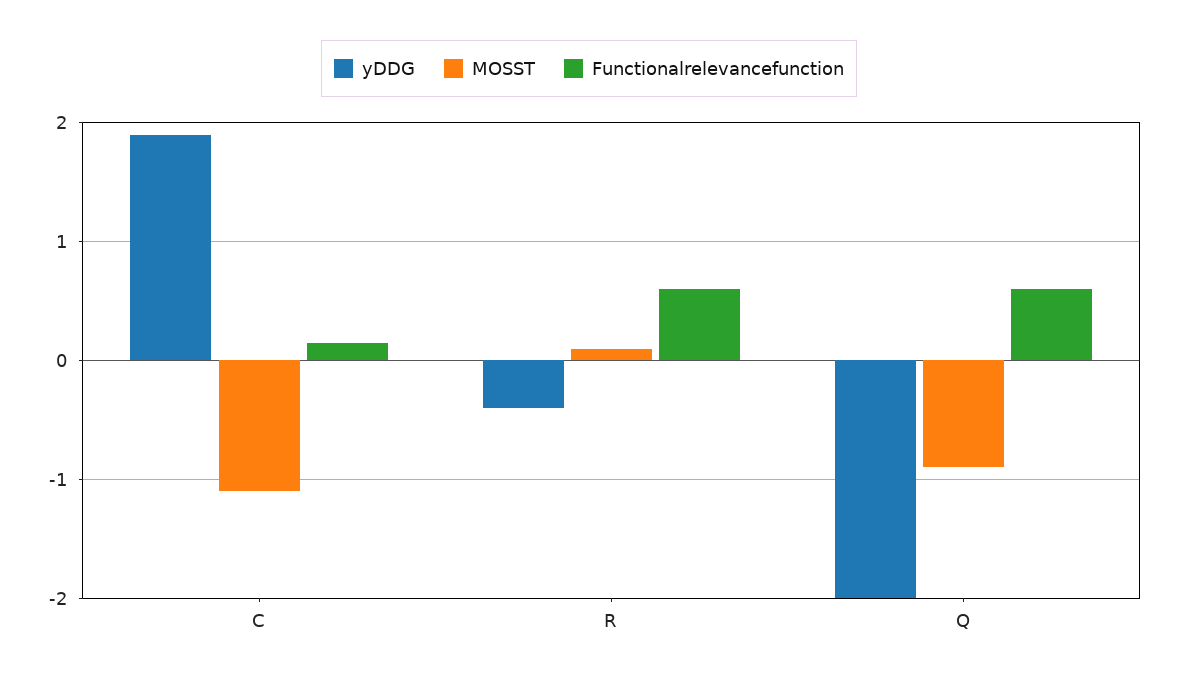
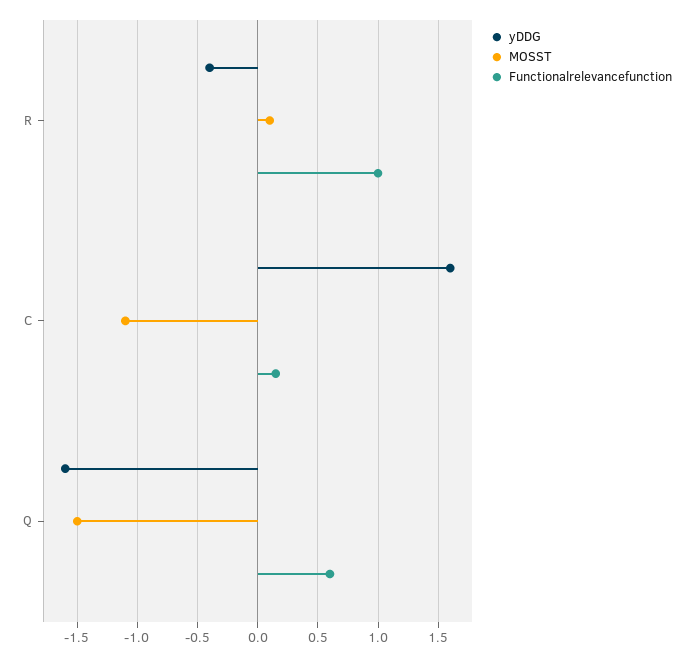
yDDG, C: 1.9 -> 1.6
Functionalrelevancefunction, R: 0.6 -> 1
yDDG, Q: -2 -> -1.6
MOSST, Q: -0.9 -> -1.5

